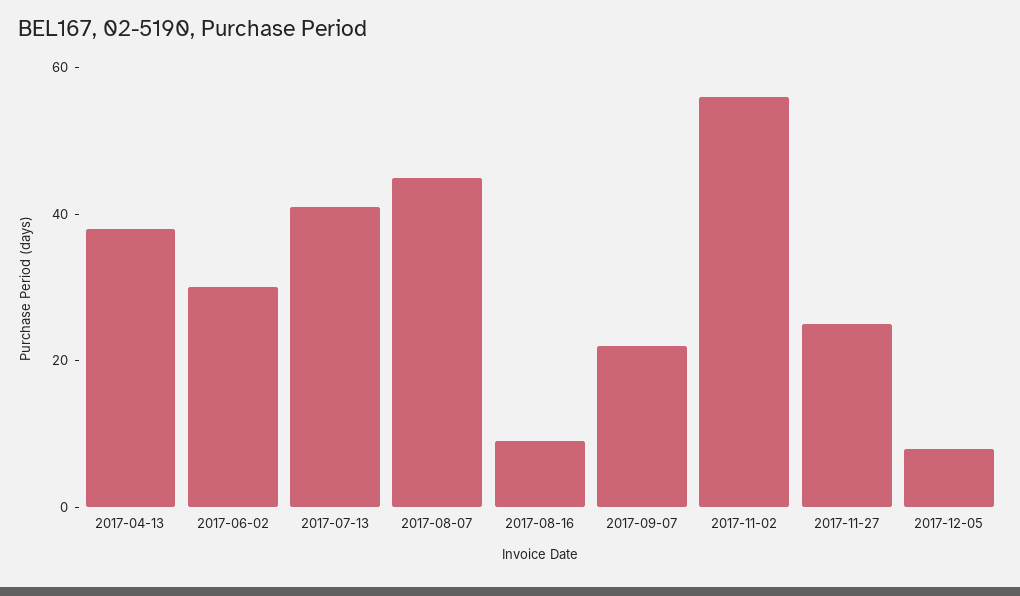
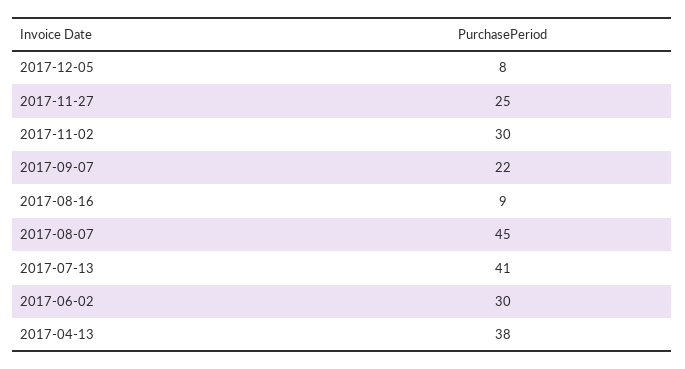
2017-11-02: 55 -> 30

